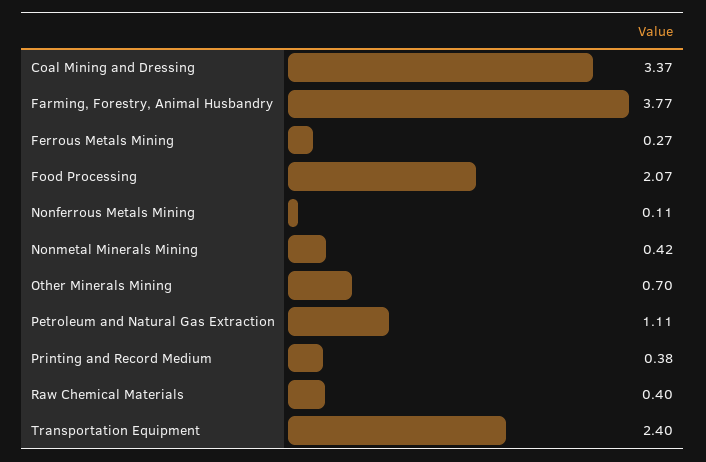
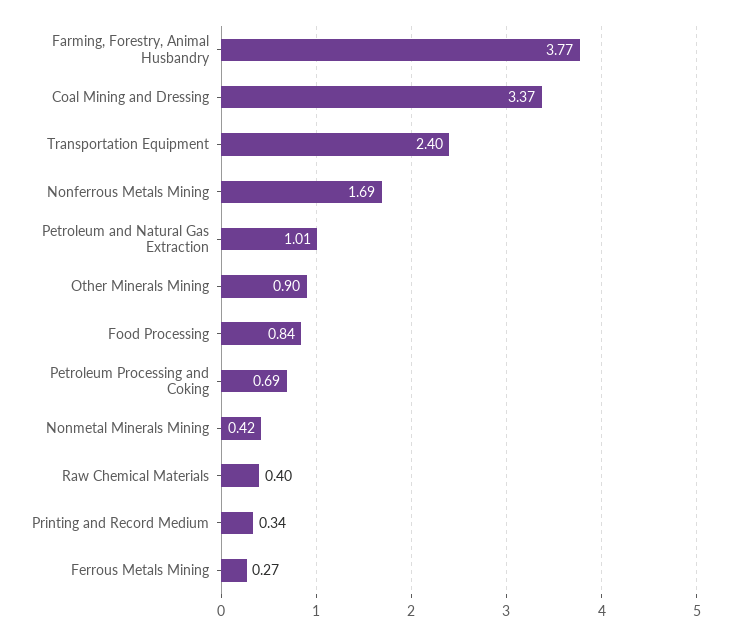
Food Processing: 2.07 -> 0.84
Nonferrous Metals Mining: 0.11 -> 1.69
Other Minerals Mining: 0.7 -> 0.9
Petroleum and Natural Gas Extraction: 1.11 -> 1.01
Printing and Record Medium: 0.38 -> 0.34
Petroleum Processing and Coking: none -> 0.69

